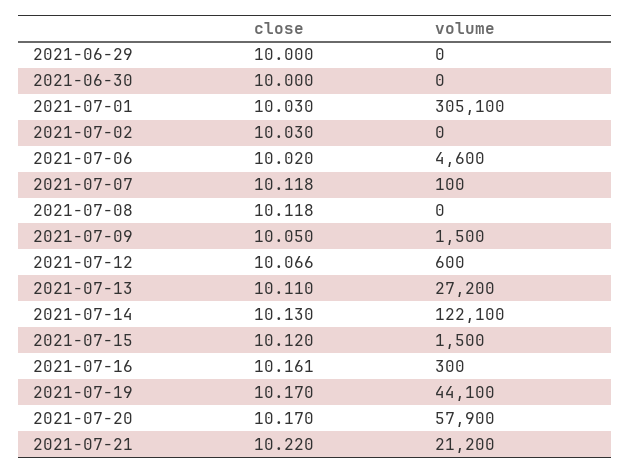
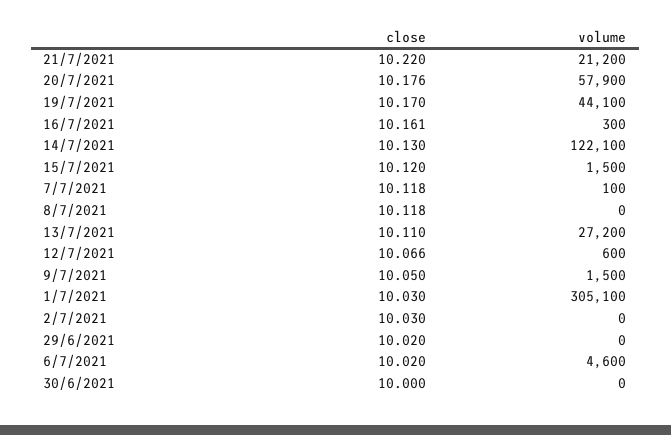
close, 2021-06-29: 10 -> 10.02
close, 2021-07-20: 10.17 -> 10.176

